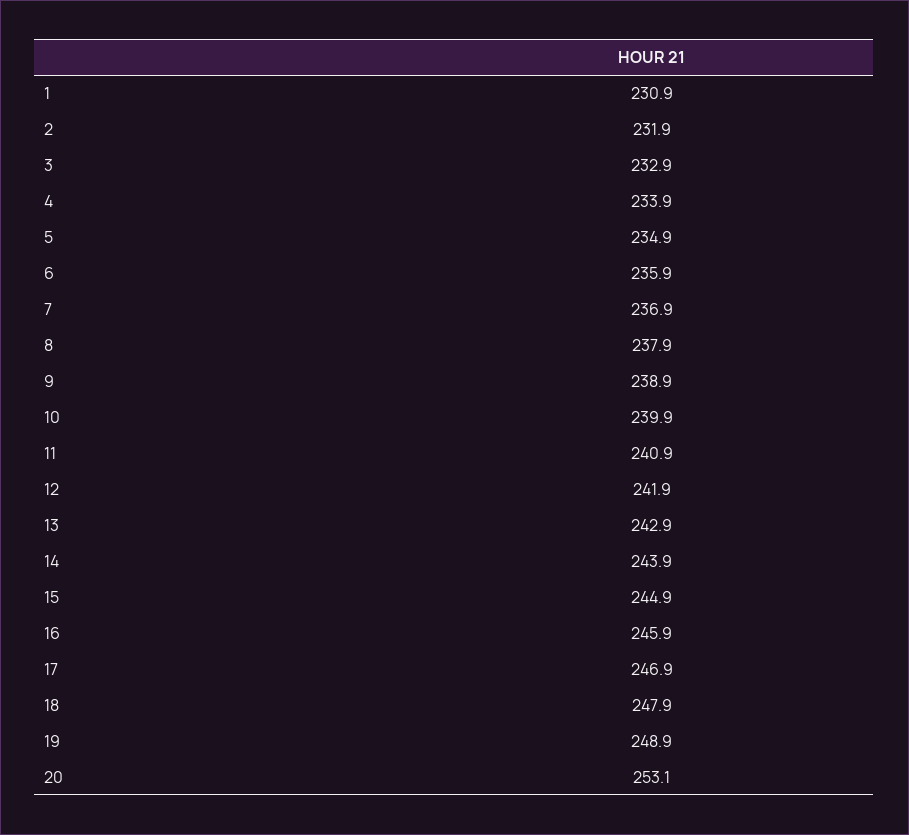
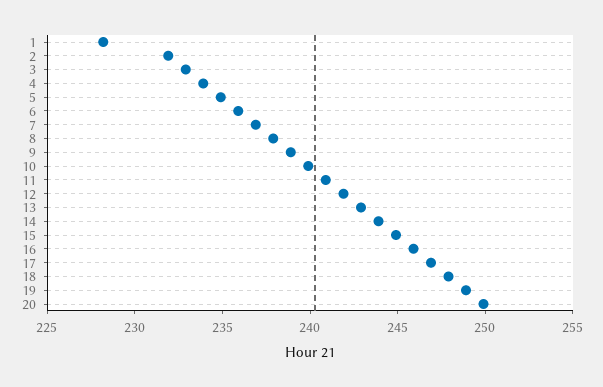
1: 230.9 -> 228
20: 253.1 -> 250

